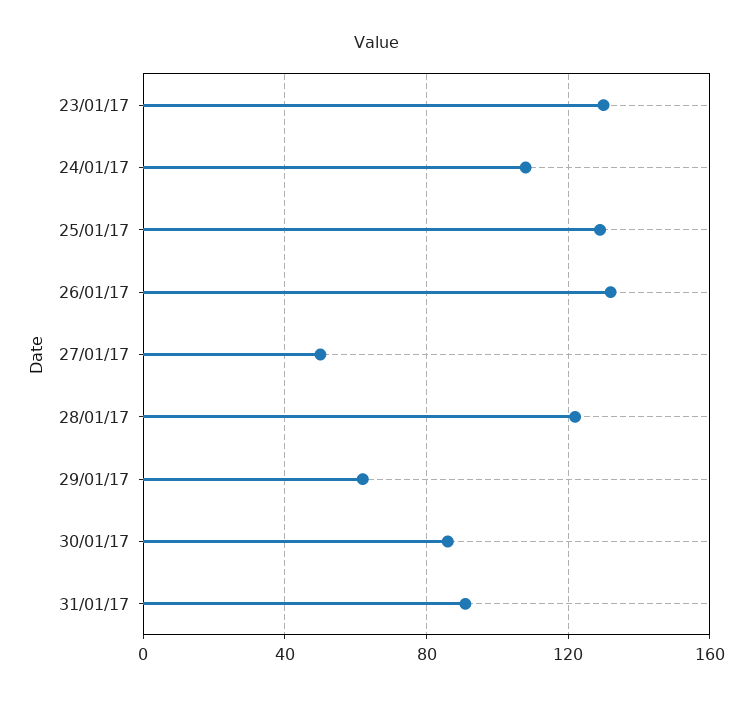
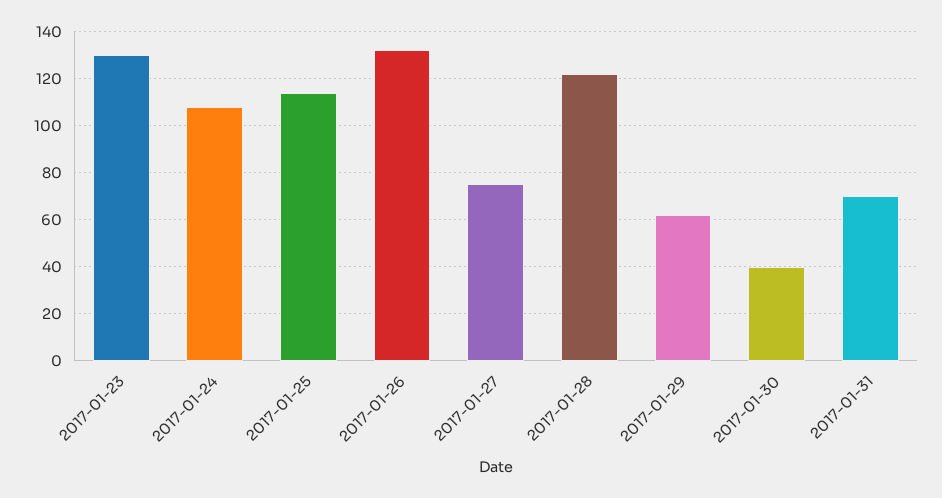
25/01/17: 130 -> 115
27/01/17: 50 -> 75
30/01/17: 85 -> 40
31/01/17: 90 -> 70

